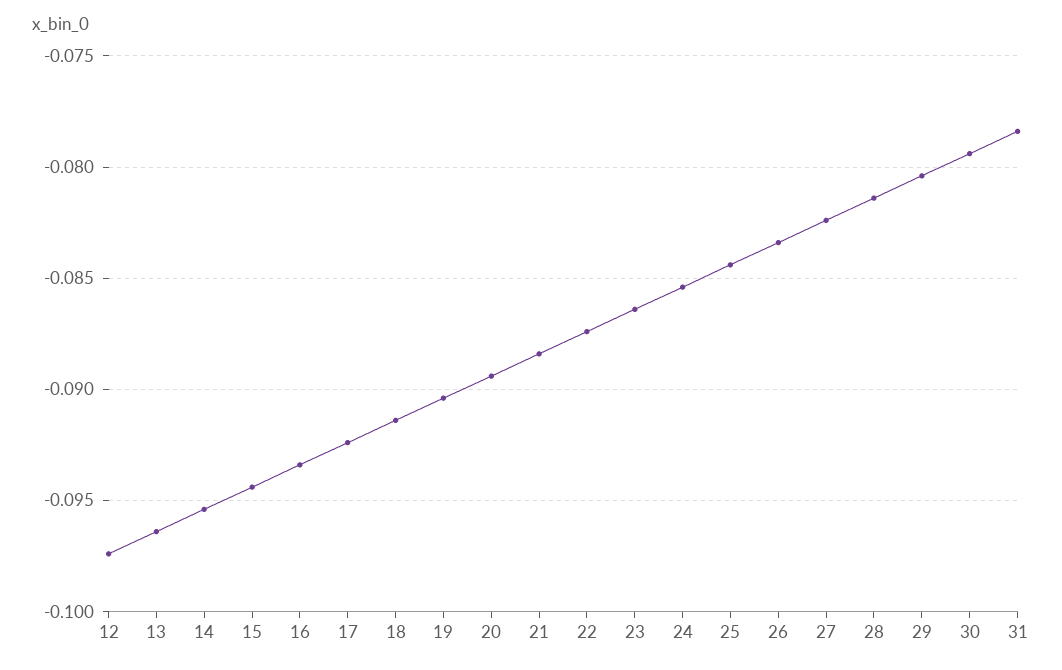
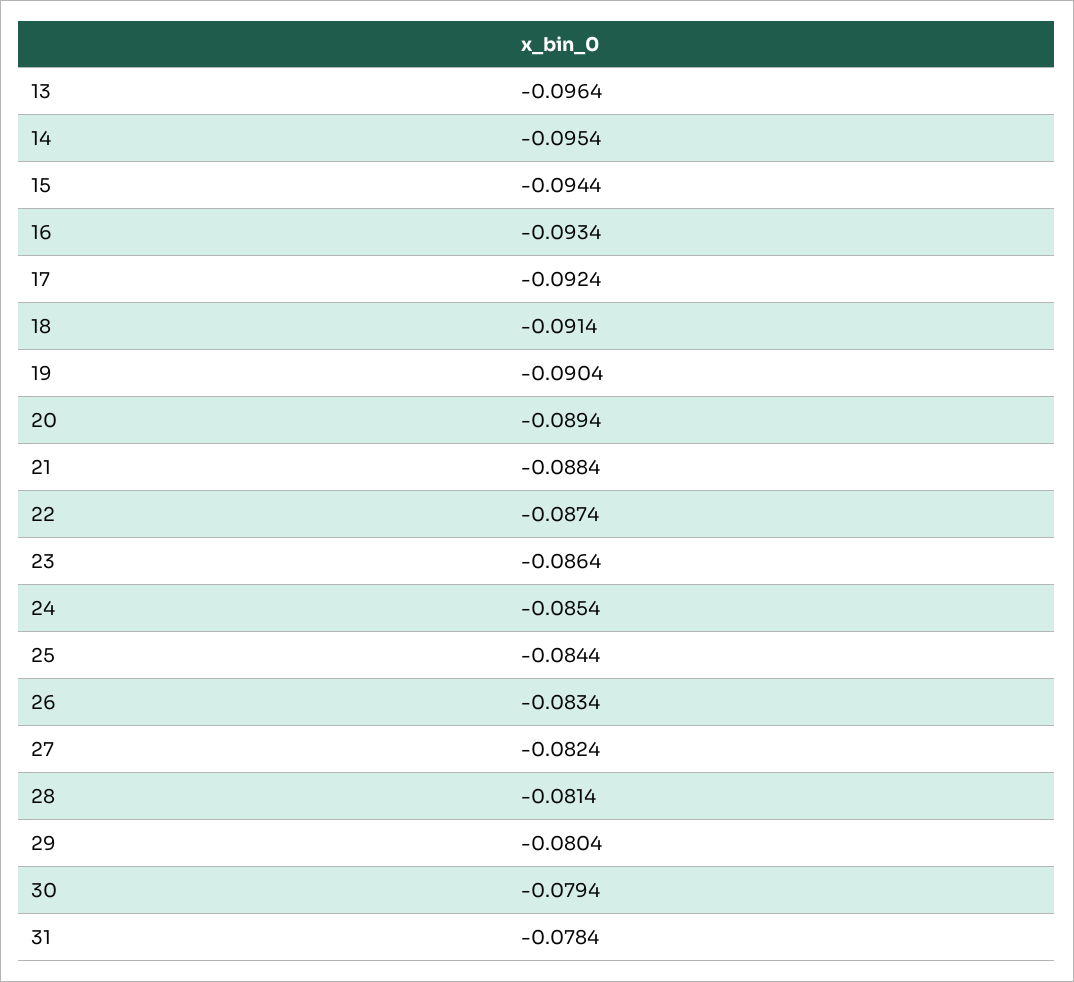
12: -0.0975 -> none

